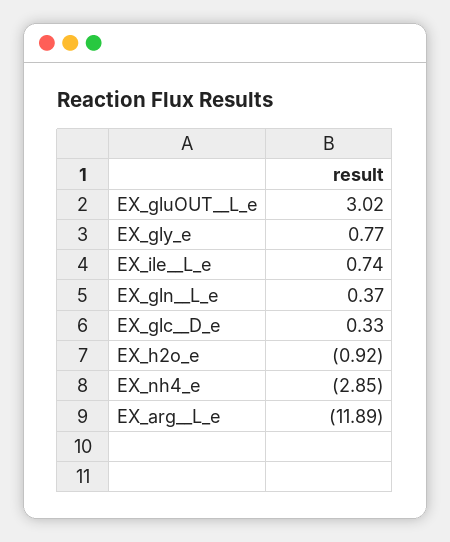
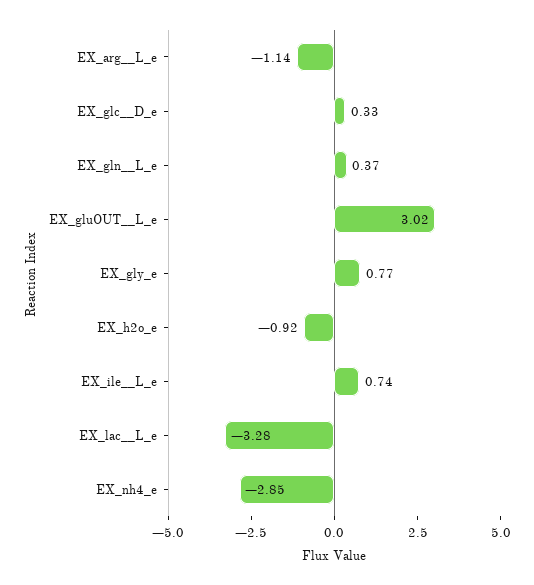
EX_arg__L_e: -11.89 -> -1.14
EX_lac__L_e: none -> -3.28

